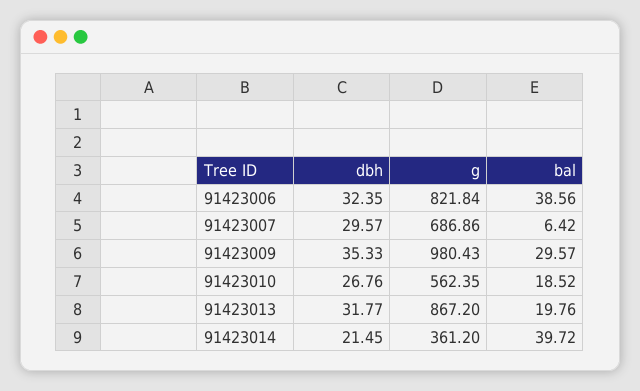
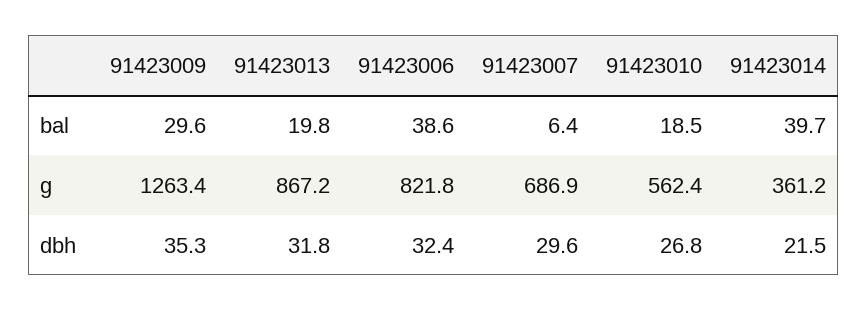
g, 91423009: 980.43 -> 1263.4

